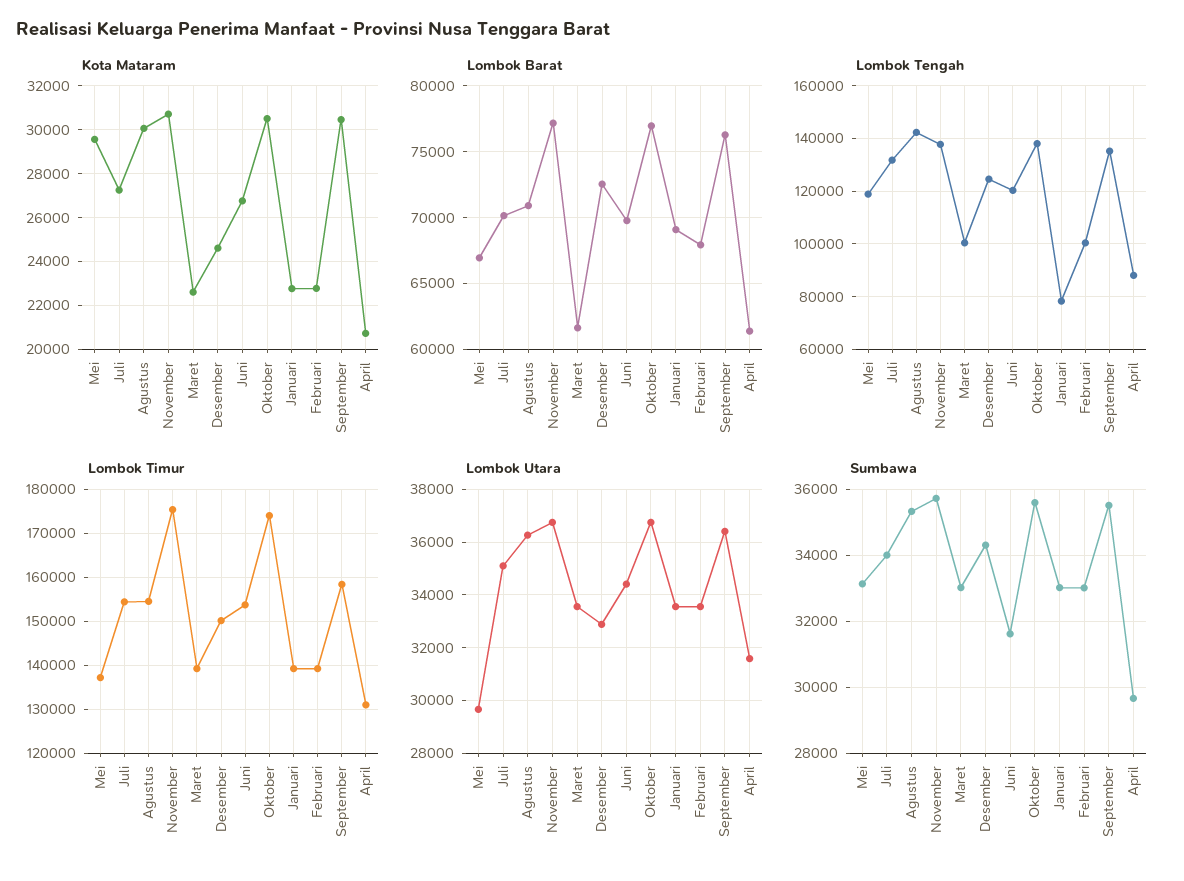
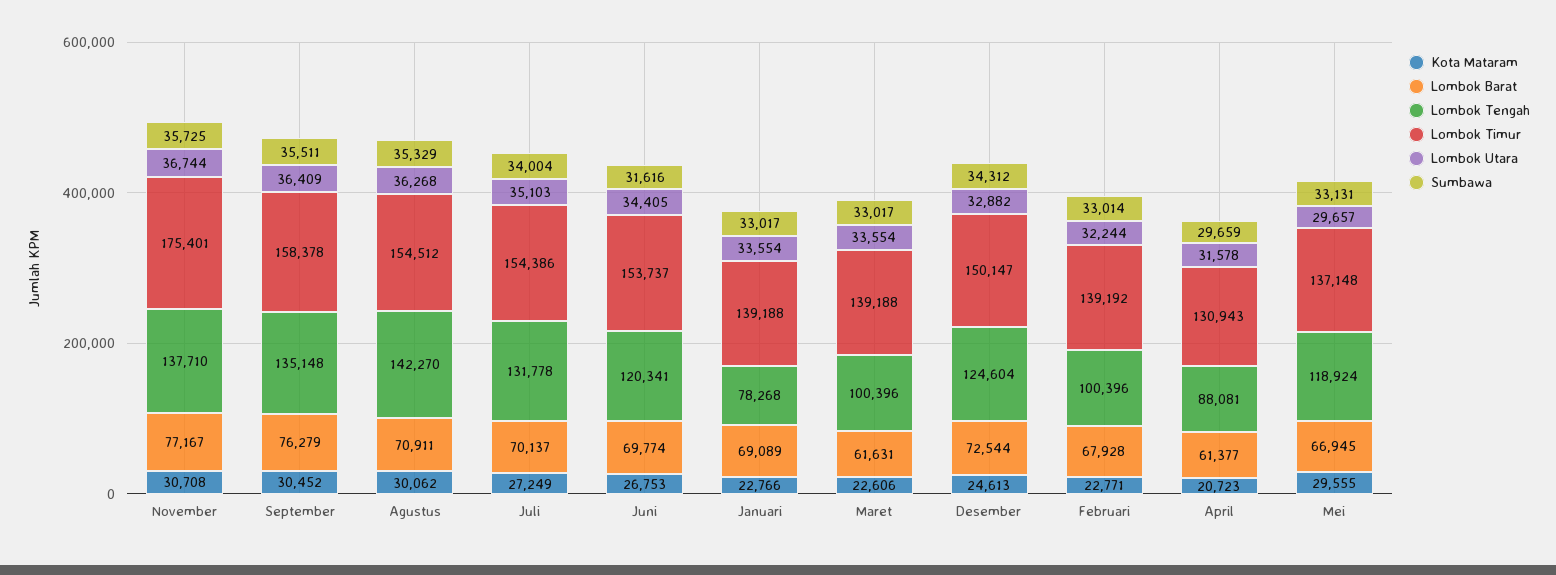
Kota Mataram, Oktober: 30500 -> none
Lombok Barat, Oktober: 77000 -> none
Lombok Tengah, Oktober: 137500 -> none
Lombok Timur, Oktober: 174000 -> none
Lombok Utara, Oktober: 36750 -> none
Lombok Utara, Februari: 33500 -> 32244
Sumbawa, Oktober: 35600 -> none

